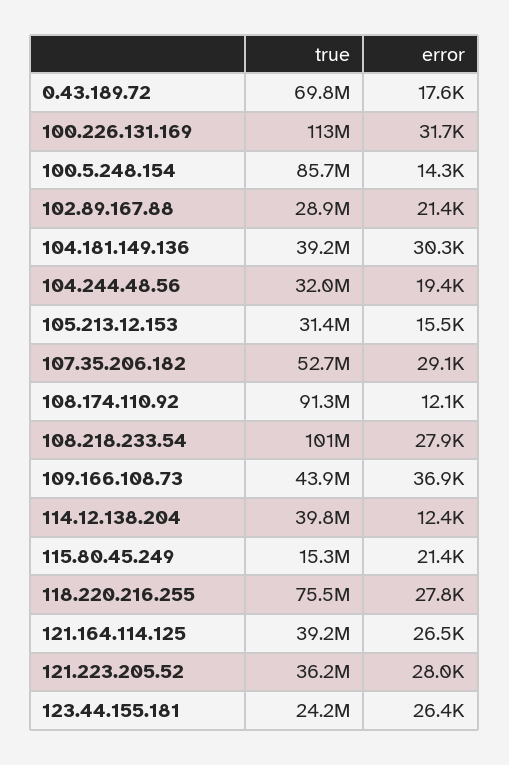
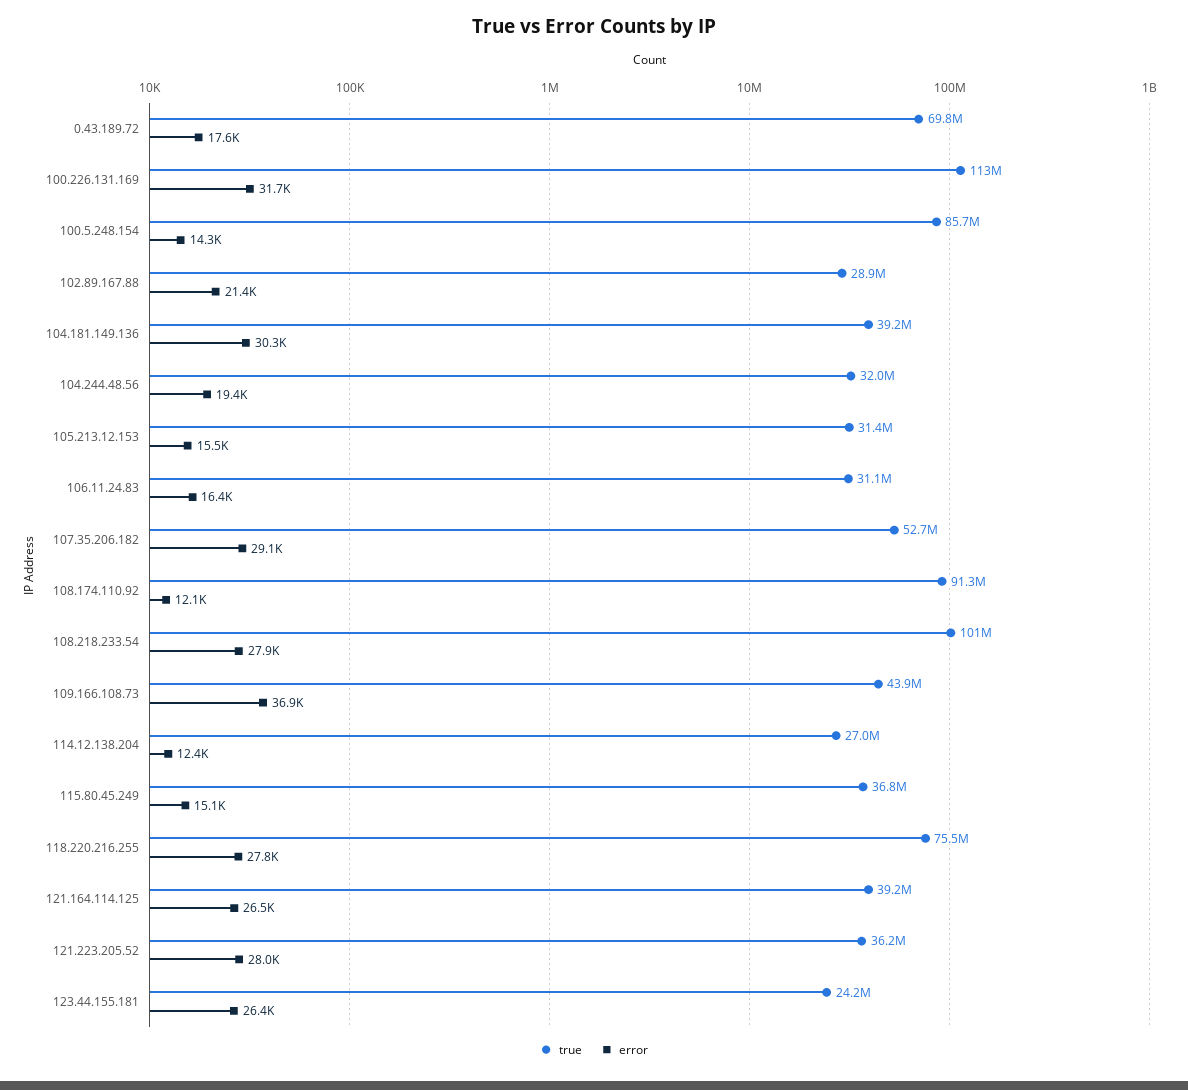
true, 114.12.138.204: 39800000 -> 27000000
true, 115.80.45.249: 15300000 -> 36800000
error, 115.80.45.249: 21400 -> 15100
true, 106.11.24.83: none -> 31100000
error, 106.11.24.83: none -> 16400

